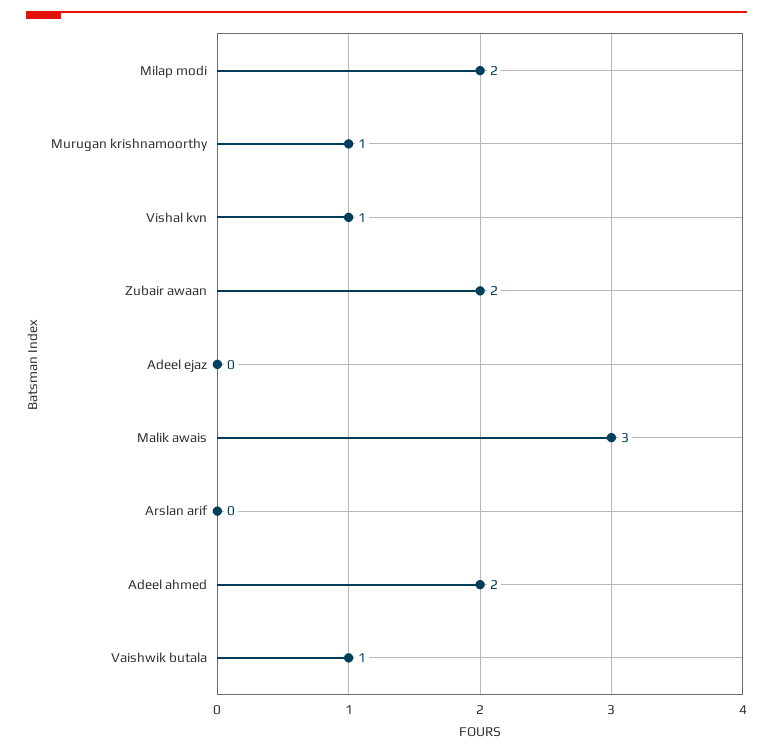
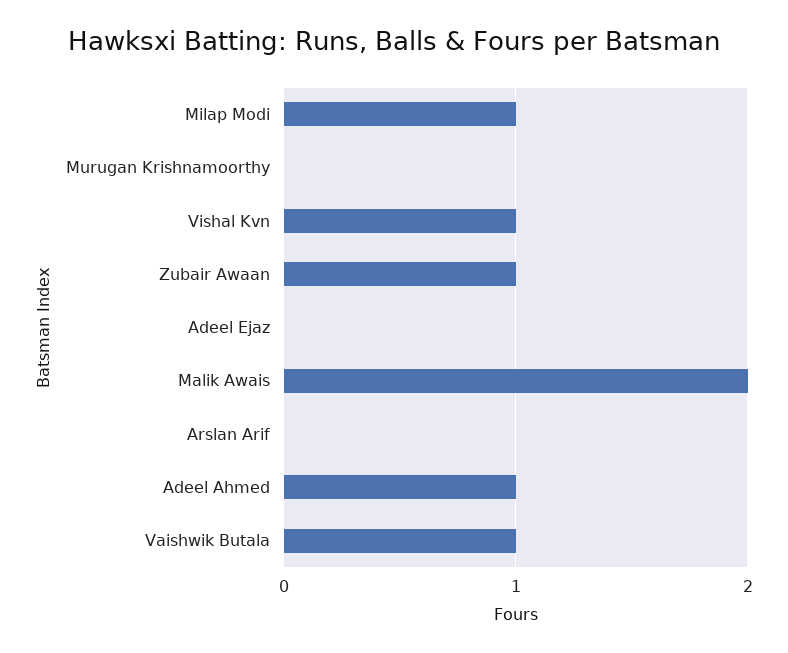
Milap modi: 2 -> 1
Murugan krishnamoorthy: 1 -> 0
Zubair awaan: 2 -> 1
Malik awais: 3 -> 2
Adeel ahmed: 2 -> 1

